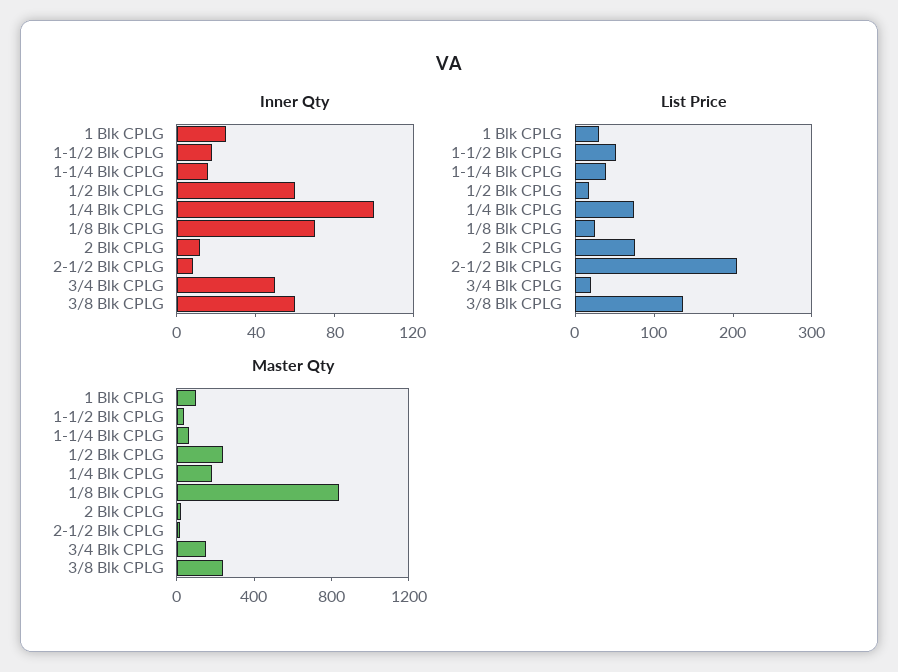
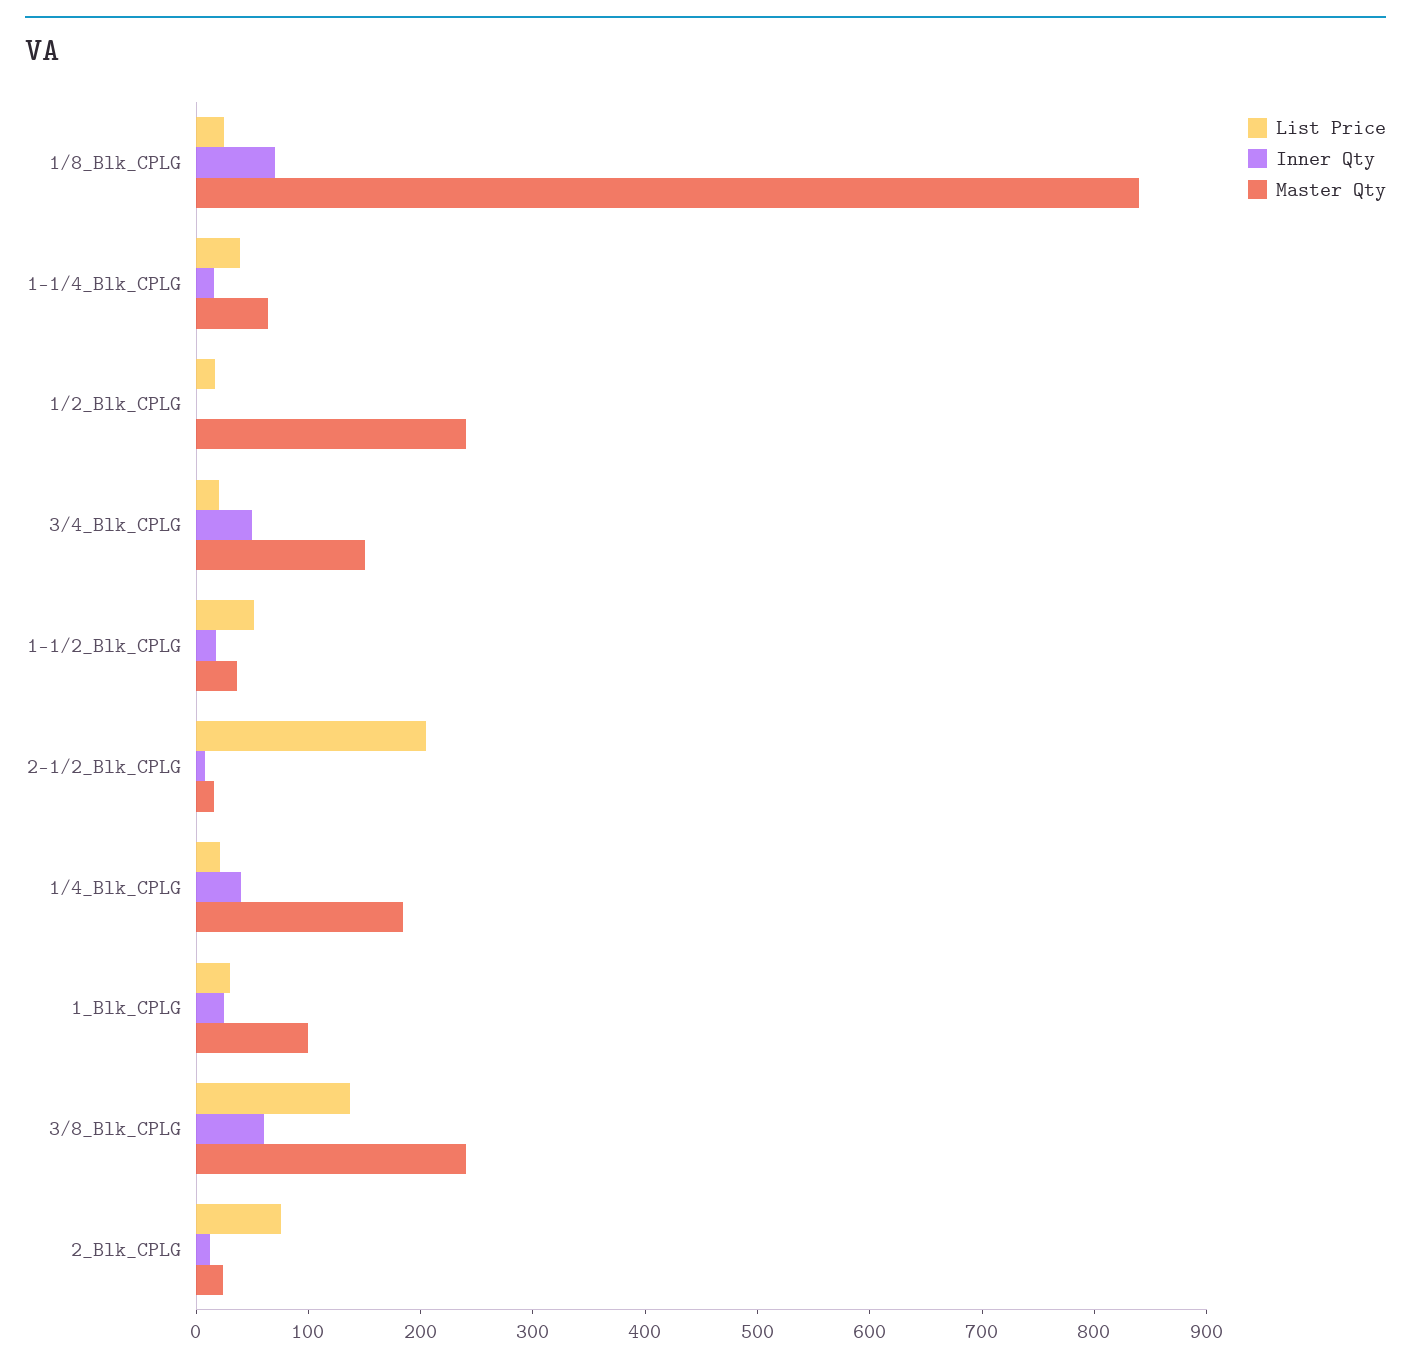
Inner Qty, 1/2 Blk CPLG: 60 -> 0
Inner Qty, 1/4 Blk CPLG: 100 -> 40
List Price, 1/4 Blk CPLG: 80 -> 20

